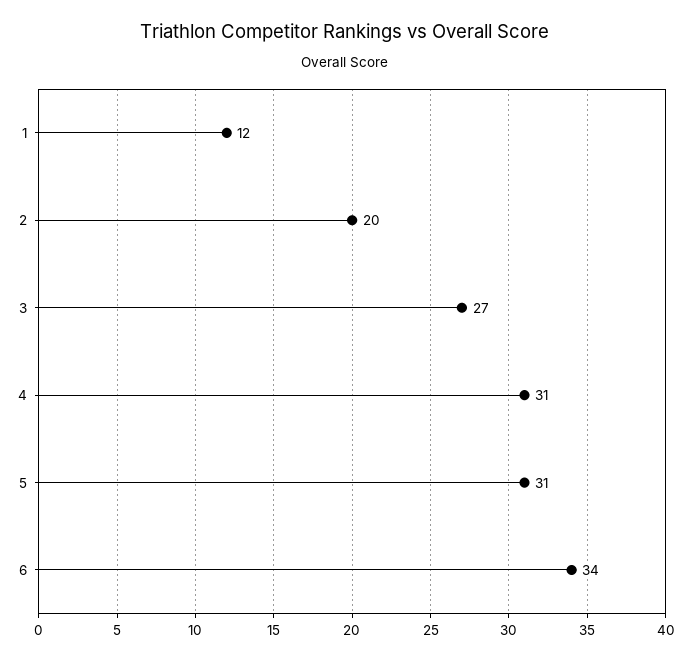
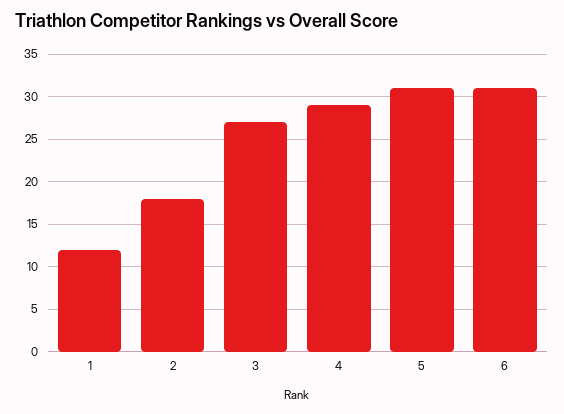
2: 20 -> 18
4: 31 -> 29
6: 34 -> 31

